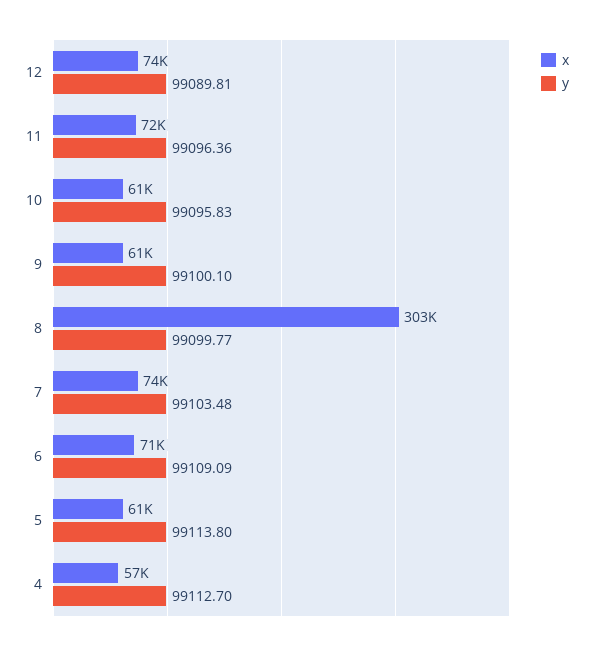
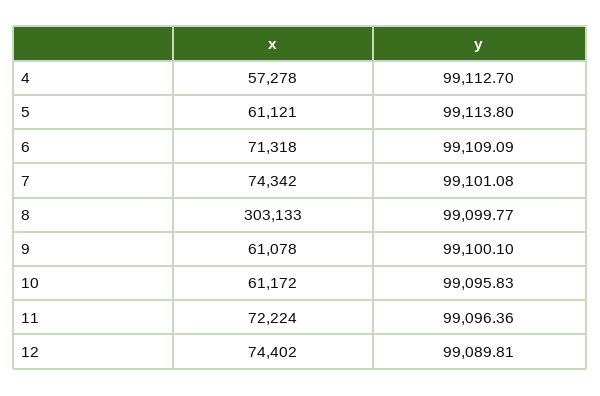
y, 7: 99103.48 -> 99101.08

